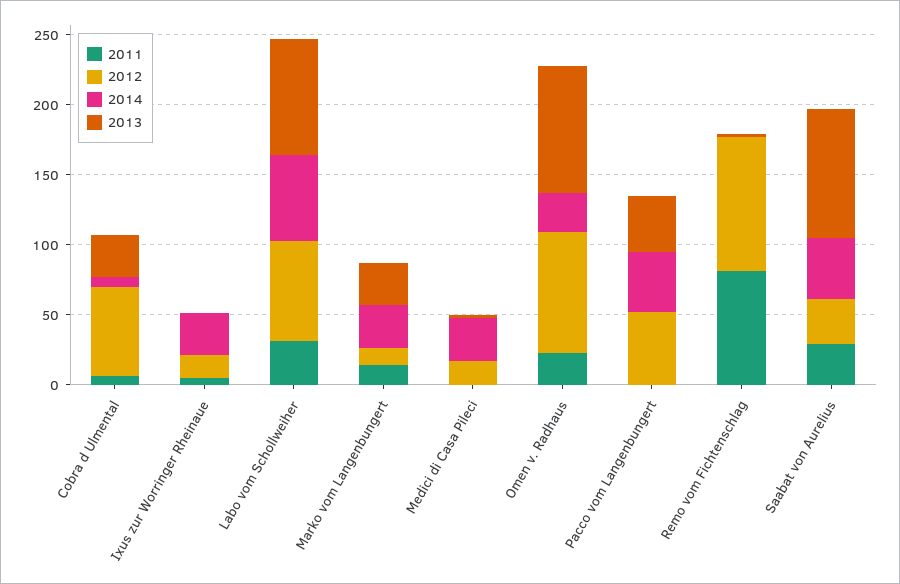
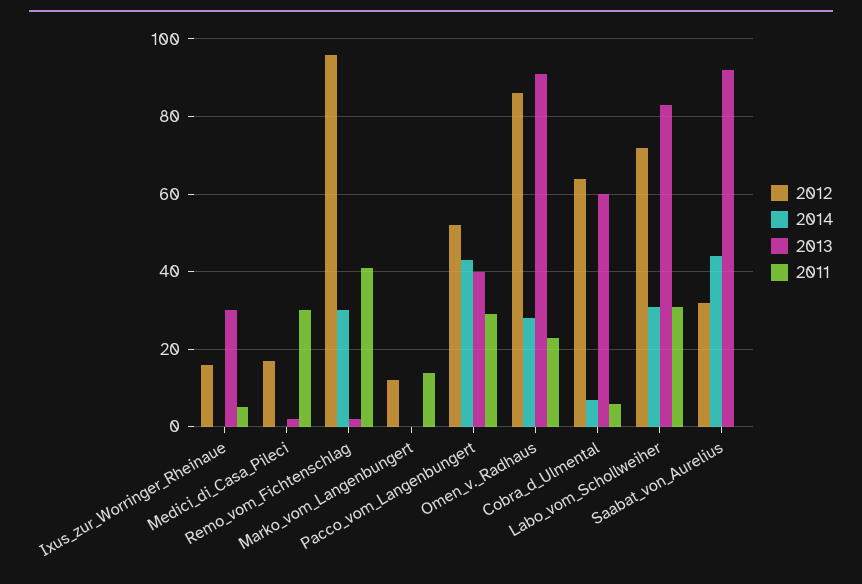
2013, Cobra d Ulmental: 30 -> 60
2014, Ixus zur Worringer Rheinaue: 30 -> 0
2013, Ixus zur Worringer Rheinaue: 0 -> 30
2014, Labo vom Schollweiher: 60 -> 30
2014, Marko vom Langenbungert: 30 -> 0
2013, Marko vom Langenbungert: 30 -> 0
2011, Medici di Casa Pileci: 0 -> 30
2014, Medici di Casa Pileci: 30 -> 0
2011, Pacco vom Langenbungert: 0 -> 30
2011, Remo vom Fichtenschlag: 80 -> 40
2014, Remo vom Fichtenschlag: 0 -> 30
2011, Saabat von Aurelius: 30 -> 0

